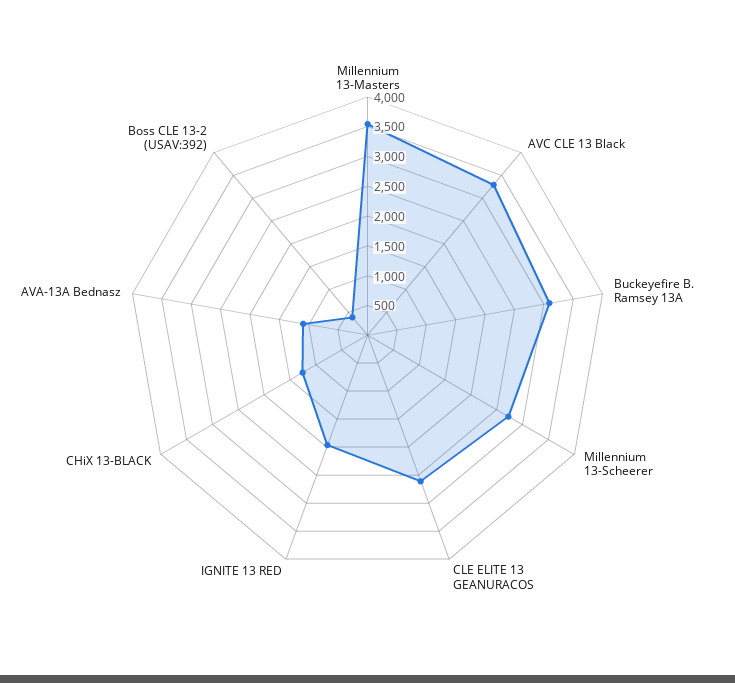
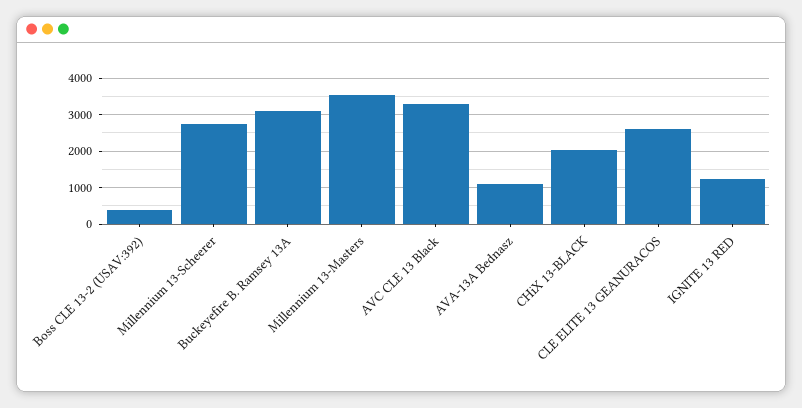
IGNITE 13 RED: 2000 -> 1200
CHiX 13-BLACK: 1250 -> 2000

